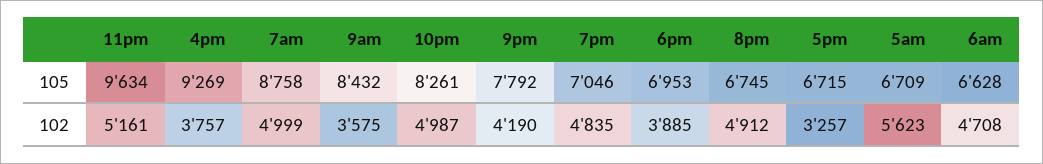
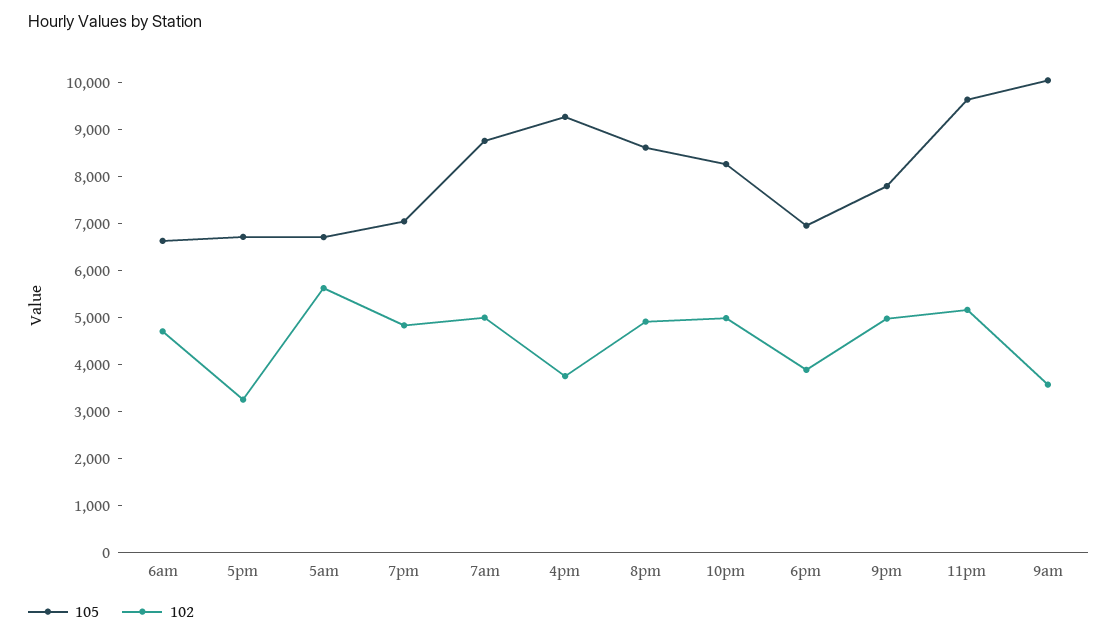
105, 9am: 8432 -> 10000
105, 8pm: 6745 -> 8600
102, 9pm: 4190 -> 5000

